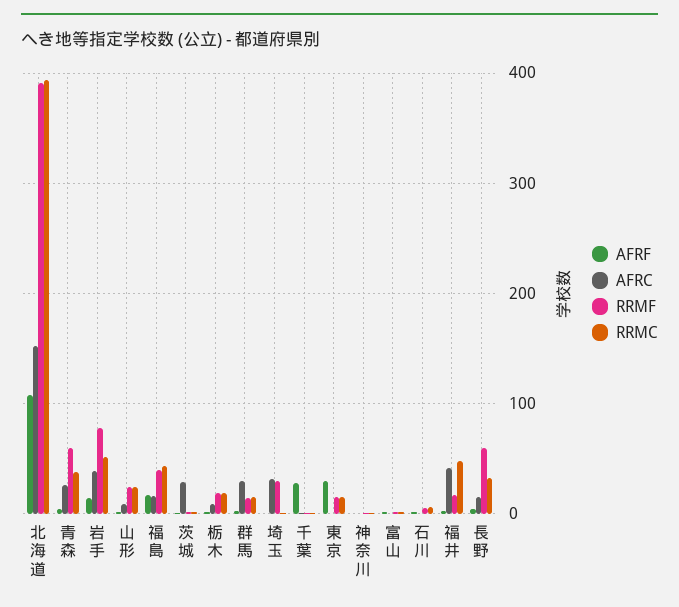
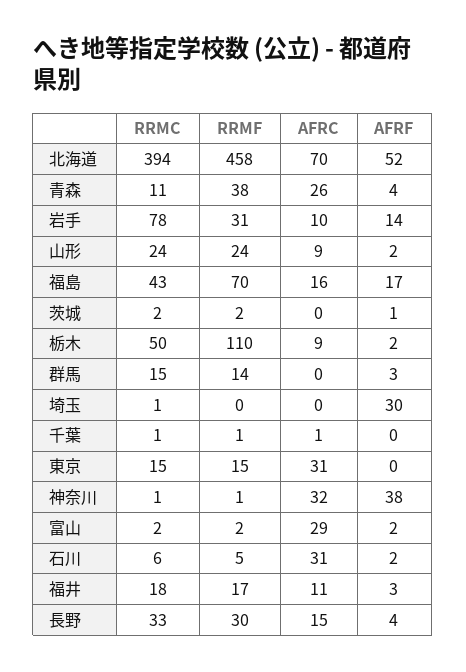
AFRF, 北海道: 110 -> 52
AFRC, 北海道: 150 -> 70
RRMF, 北海道: 390 -> 458
RRMF, 青森: 60 -> 38
RRMC, 青森: 40 -> 11
AFRC, 岩手: 40 -> 10
RRMF, 岩手: 80 -> 31
RRMC, 岩手: 50 -> 78
RRMF, 福島: 40 -> 70
AFRC, 茨城: 30 -> 0
RRMF, 栃木: 20 -> 110
RRMC, 栃木: 20 -> 50
AFRC, 群馬: 30 -> 0
AFRF, 埼玉: 0 -> 30
AFRC, 埼玉: 30 -> 0
RRMF, 埼玉: 30 -> 0
AFRF, 千葉: 30 -> 0
AFRF, 東京: 30 -> 0
AFRC, 東京: 0 -> 31
AFRF, 神奈川: 0 -> 38
AFRC, 神奈川: 0 -> 32
AFRC, 富山: 0 -> 29
AFRC, 石川: 0 -> 31
AFRC, 福井: 40 -> 11
RRMC, 福井: 50 -> 18
RRMF, 長野: 60 -> 30

